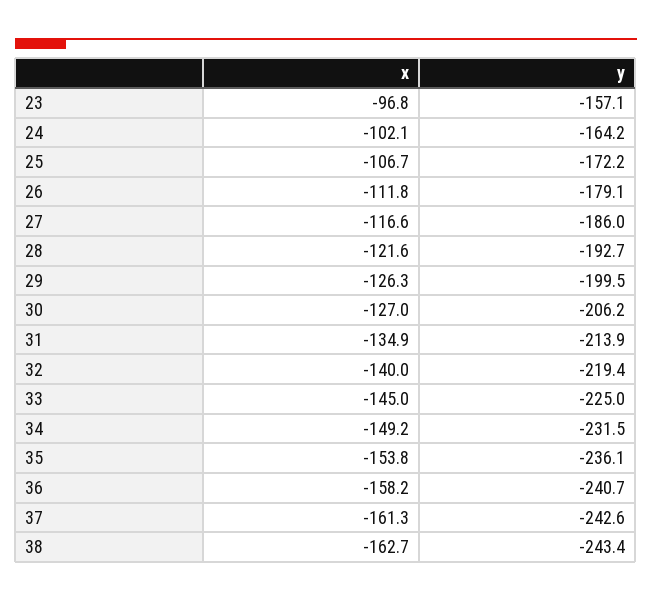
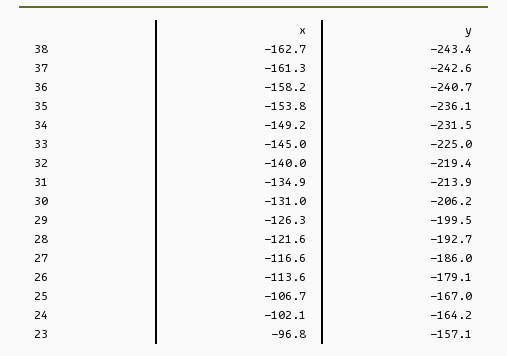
y, 25: -172.2 -> -167
x, 26: -111.8 -> -113.6
x, 30: -127 -> -131

